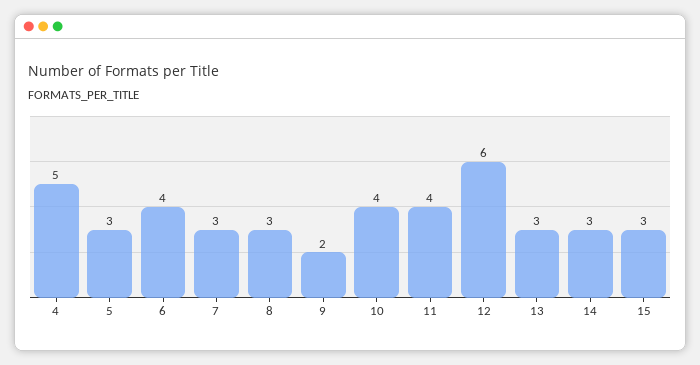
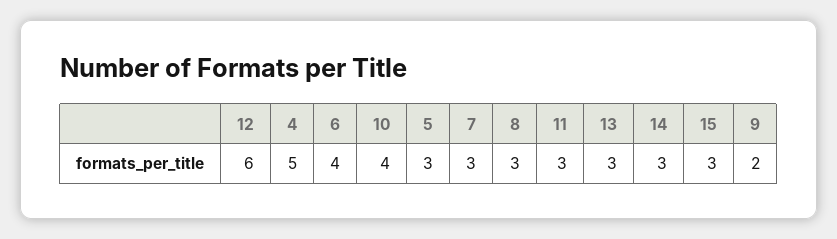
11: 4 -> 3

